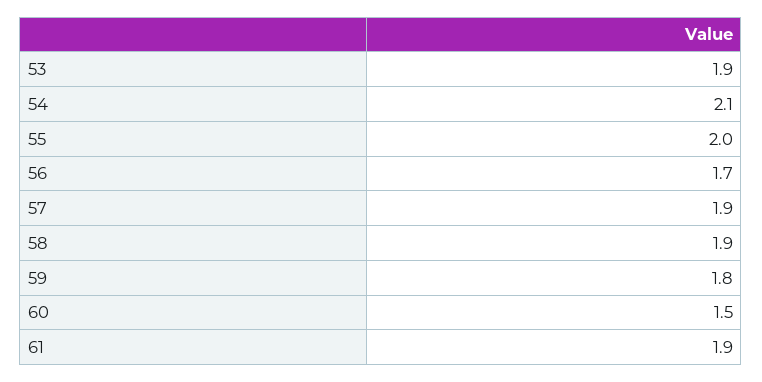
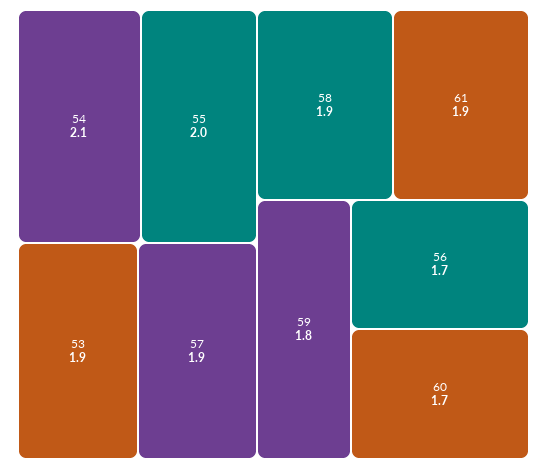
60: 1.5 -> 1.7

